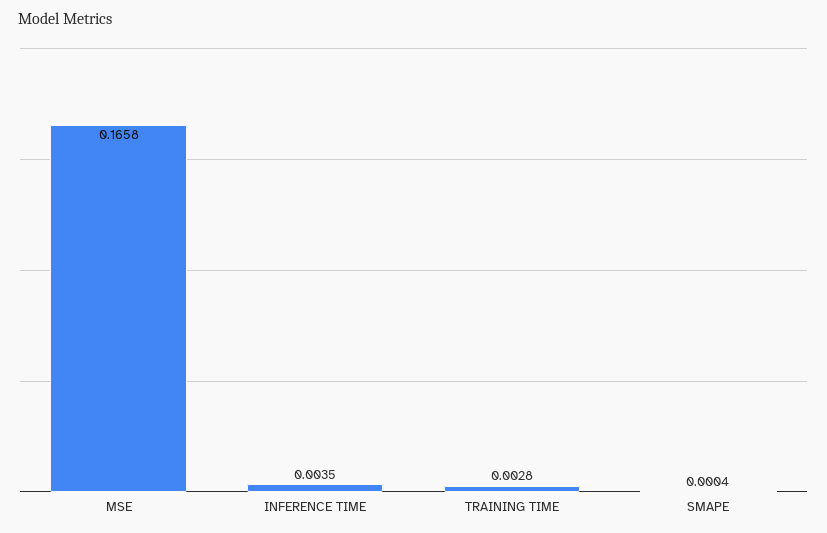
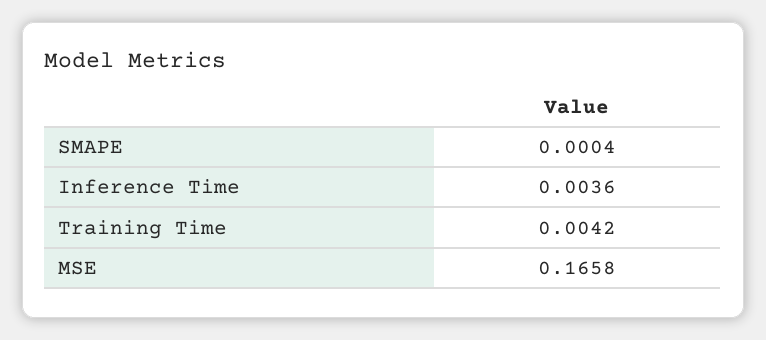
INFERENCE TIME: 0.0035 -> 0.0036
TRAINING TIME: 0.0028 -> 0.0042

